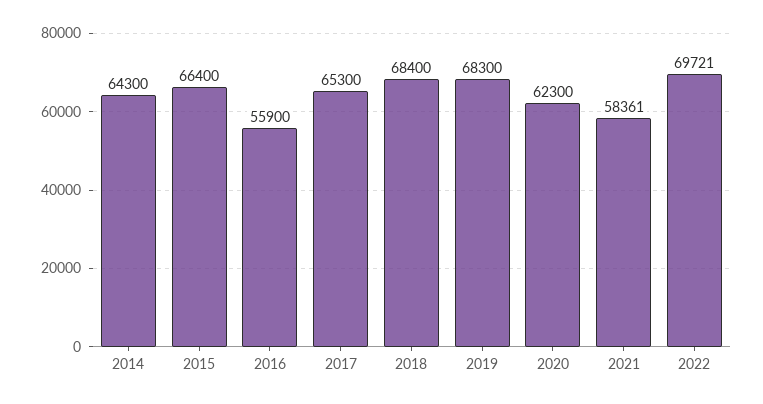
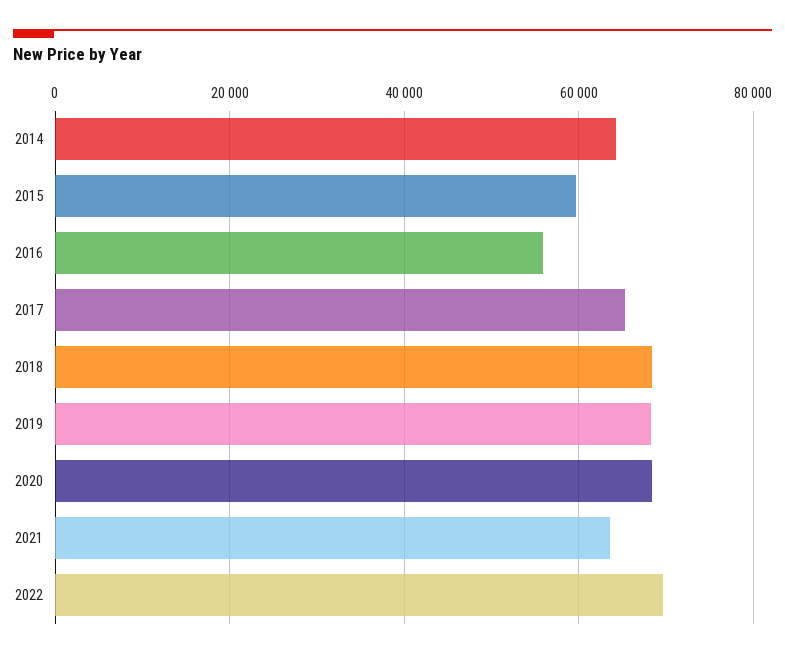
2015: 66400 -> 60000
2020: 62300 -> 68000
2021: 58361 -> 64000

